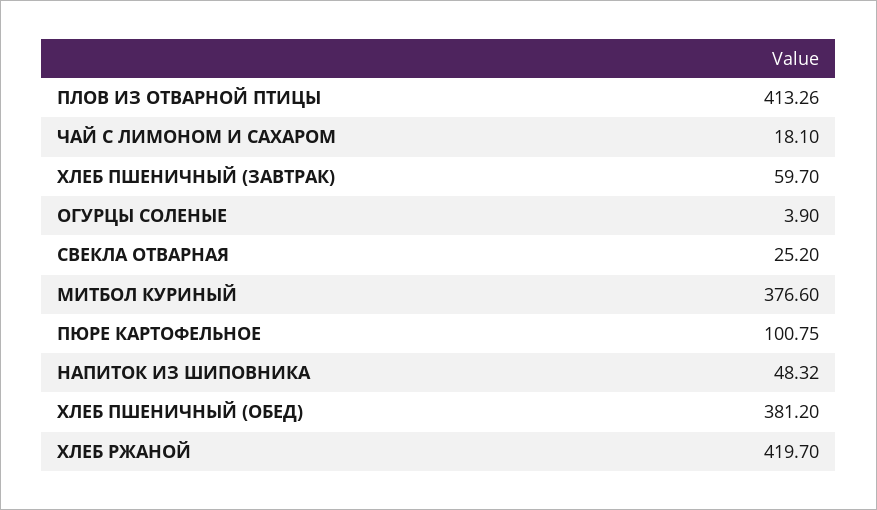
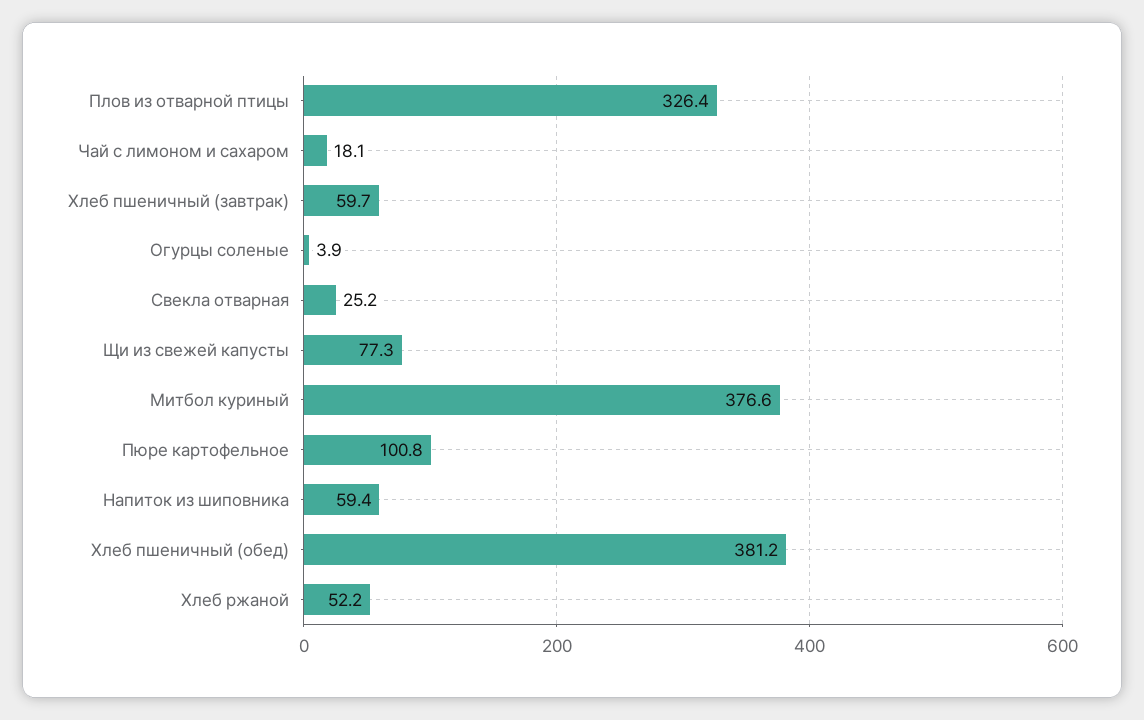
ПЛОВ ИЗ ОТВАРНОЙ ПТИЦЫ: 413.26 -> 326.4
НАПИТОК ИЗ ШИПОВНИКА: 48.32 -> 59.4
ХЛЕБ РЖАНОЙ: 419.7 -> 52.2
Щи из свежей капусты: none -> 77.3

